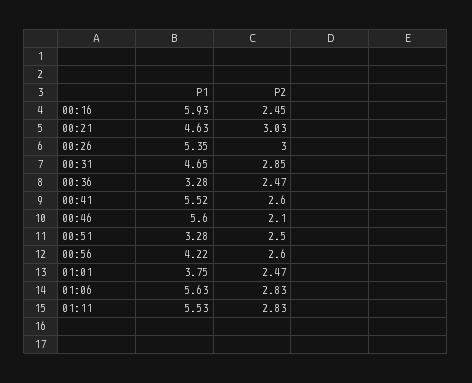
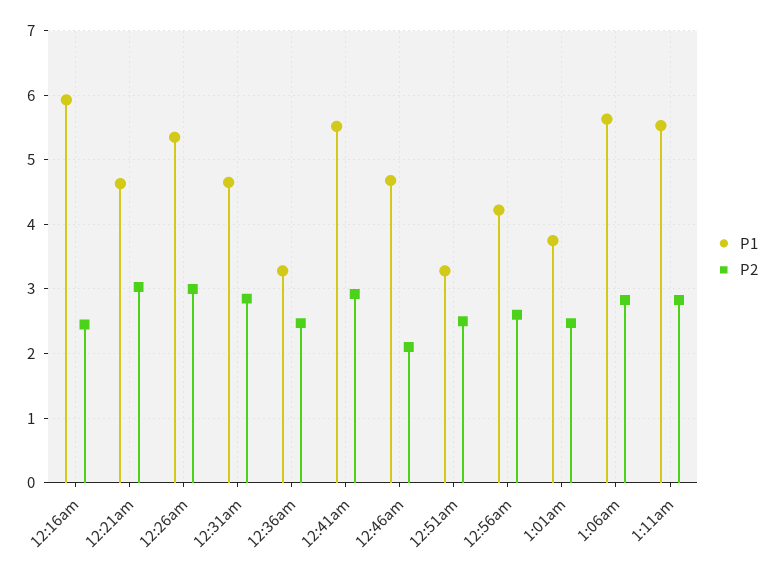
P2, 00:41: 2.6 -> 2.9
P1, 00:46: 5.6 -> 4.7

